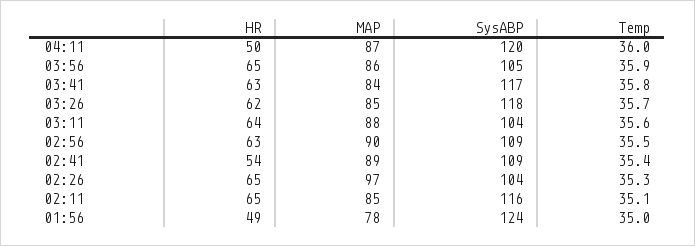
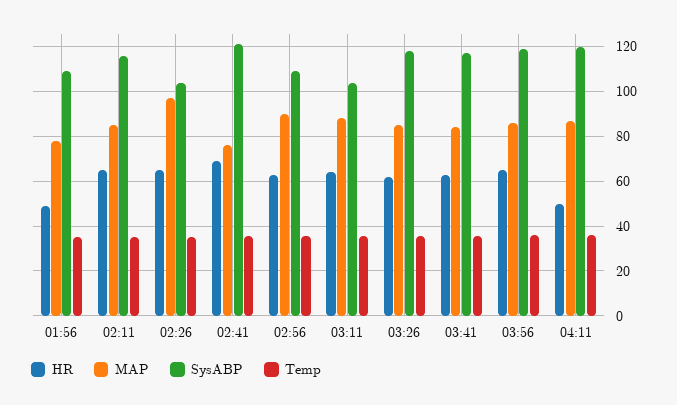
SysABP, 03:56: 105 -> 120
HR, 02:41: 54 -> 70
MAP, 02:41: 89 -> 75
SysABP, 02:41: 109 -> 120
SysABP, 01:56: 124 -> 110

